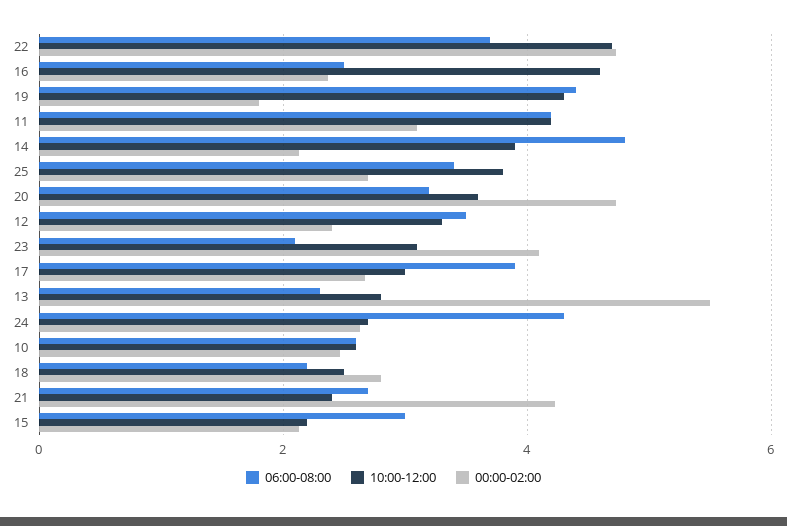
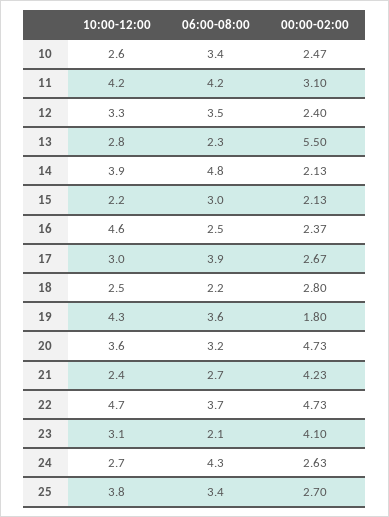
06:00-08:00, 19: 4.4 -> 3.6
06:00-08:00, 10: 2.6 -> 3.4

